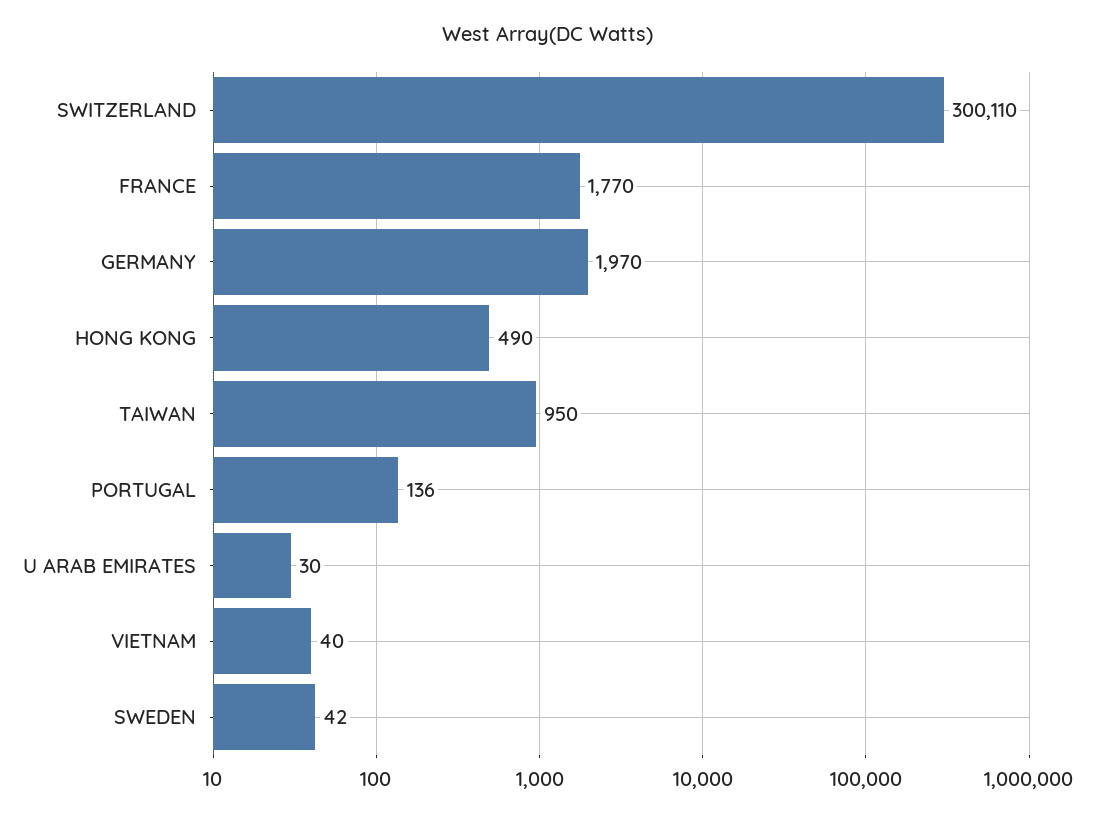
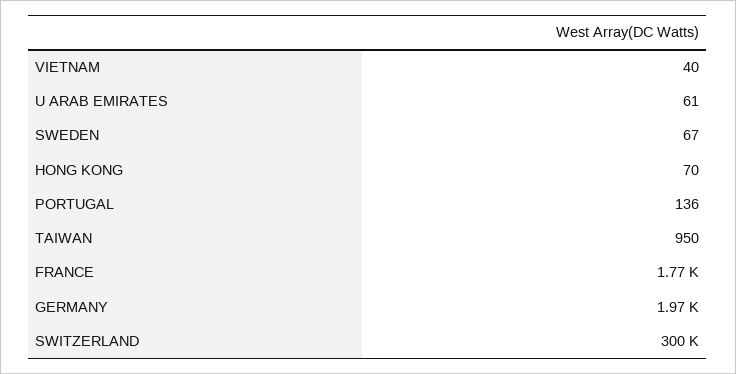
HONG KONG: 490 -> 70
U ARAB EMIRATES: 30 -> 61
SWEDEN: 42 -> 67

